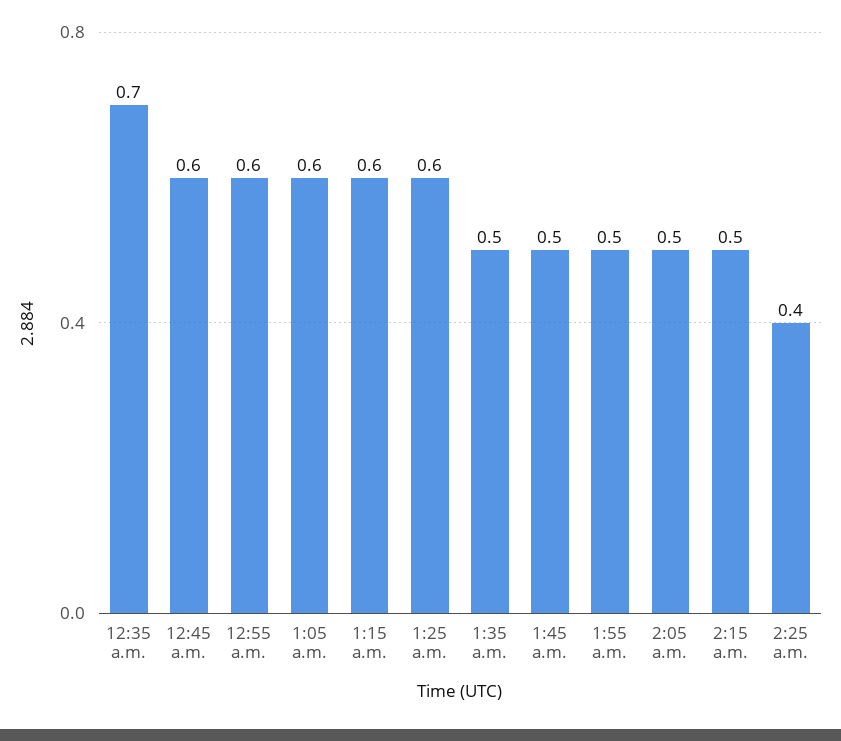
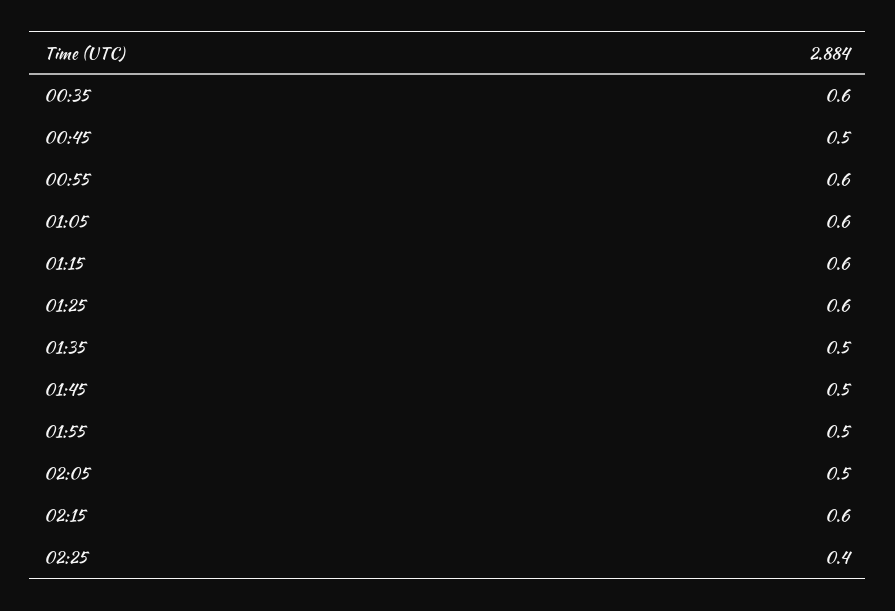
12:35 a.m.: 0.7 -> 0.6
12:45 a.m.: 0.6 -> 0.5
2:15 a.m.: 0.5 -> 0.6

